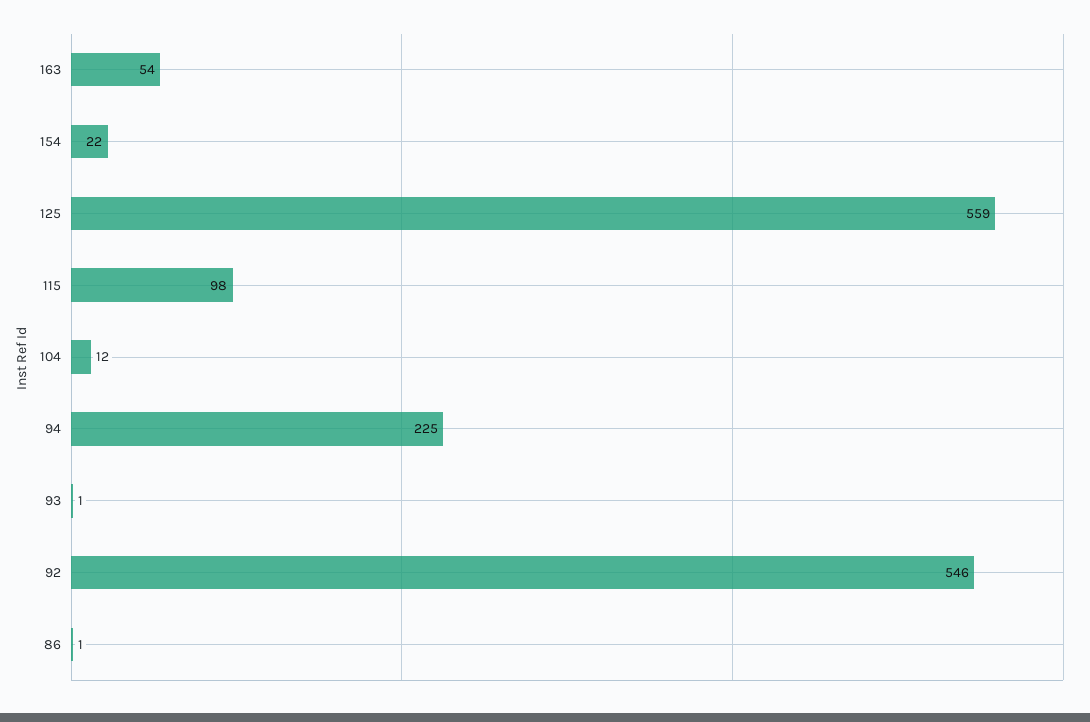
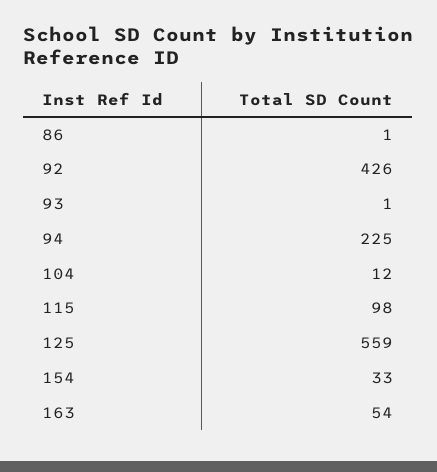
154: 22 -> 33
92: 546 -> 426

